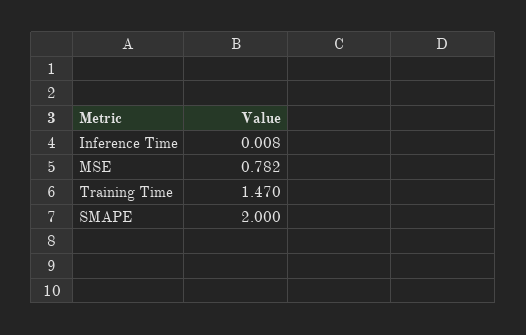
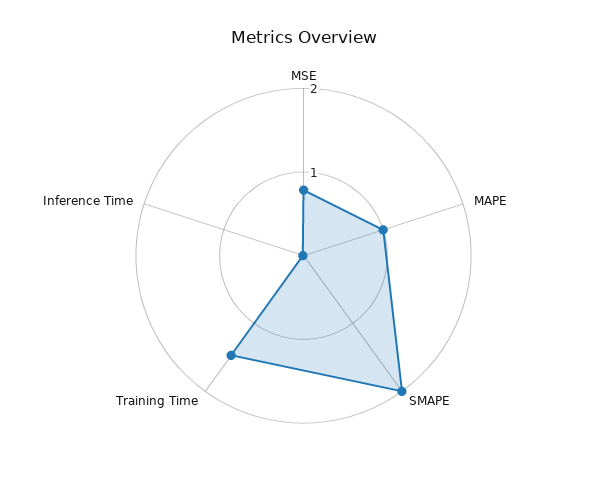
MAPE: none -> 1

